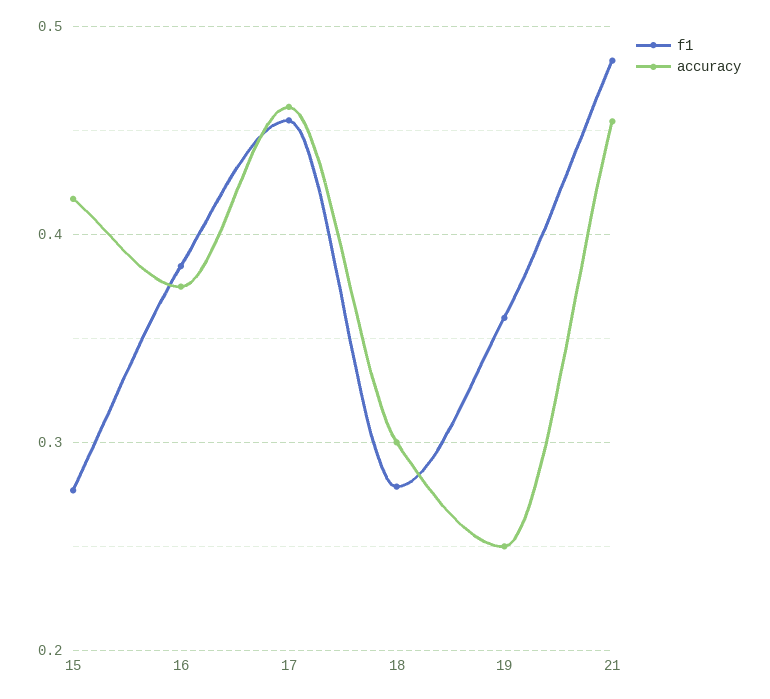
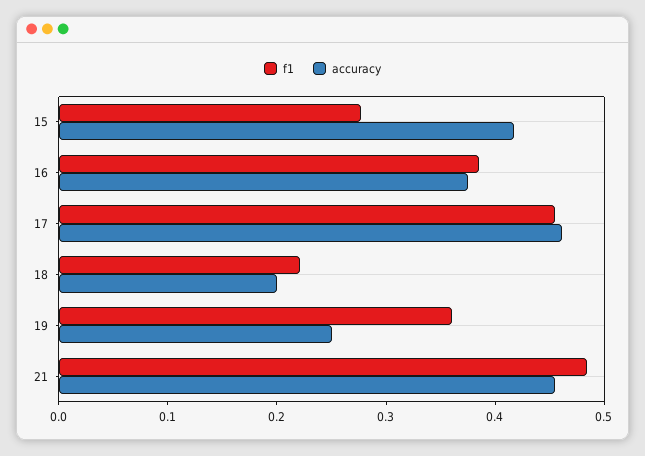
f1, 18: 0.28 -> 0.22
accuracy, 18: 0.3 -> 0.2

